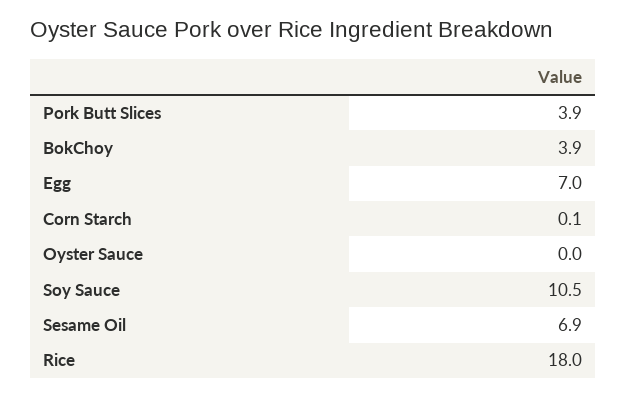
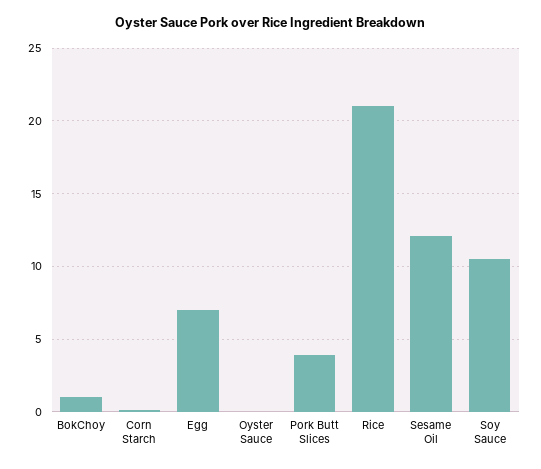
BokChoy: 3.9 -> 1
Sesame Oil: 6.9 -> 12
Rice: 18 -> 21

